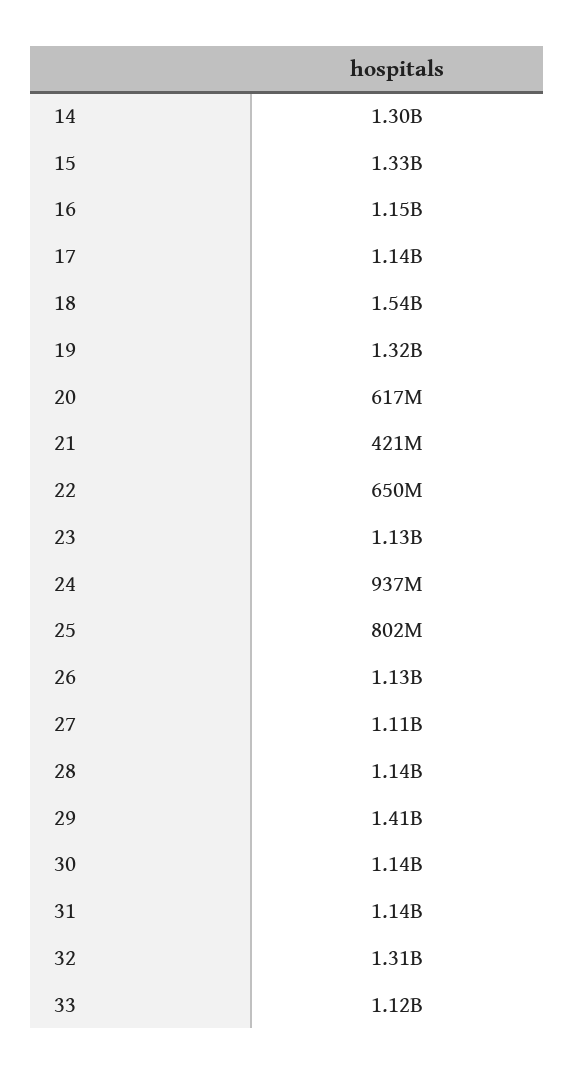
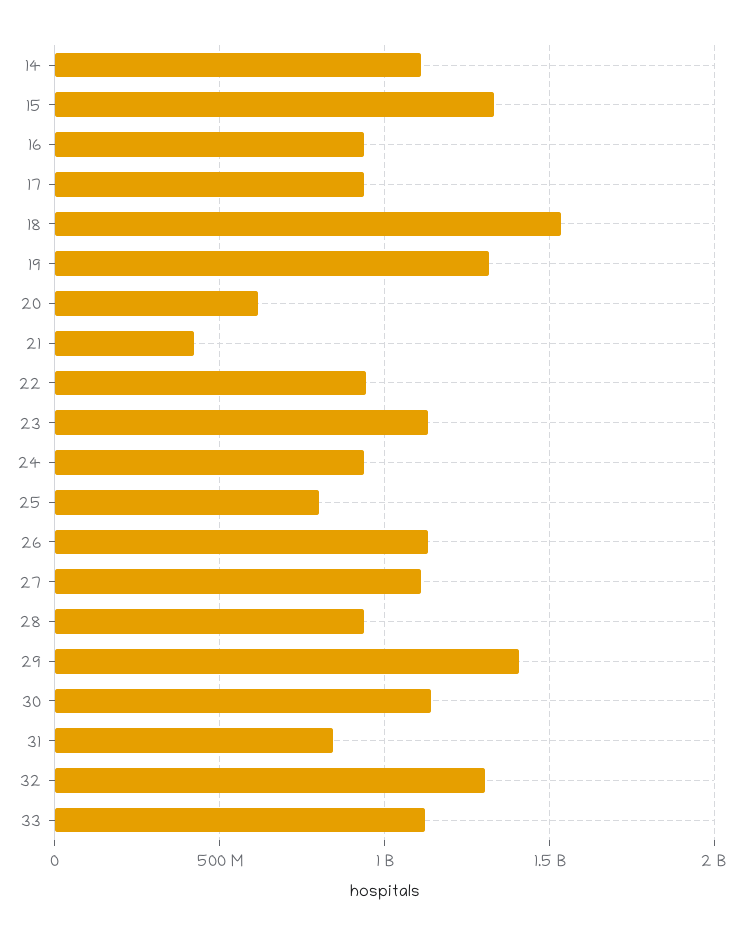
14: 1300000000 -> 1100000000
16: 1150000000 -> 950000000
17: 1140000000 -> 950000000
22: 650000000 -> 950000000
28: 1140000000 -> 950000000
31: 1140000000 -> 850000000

